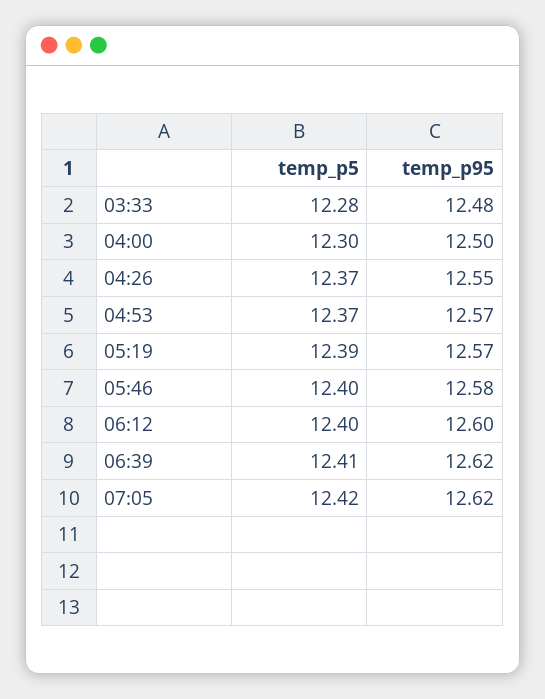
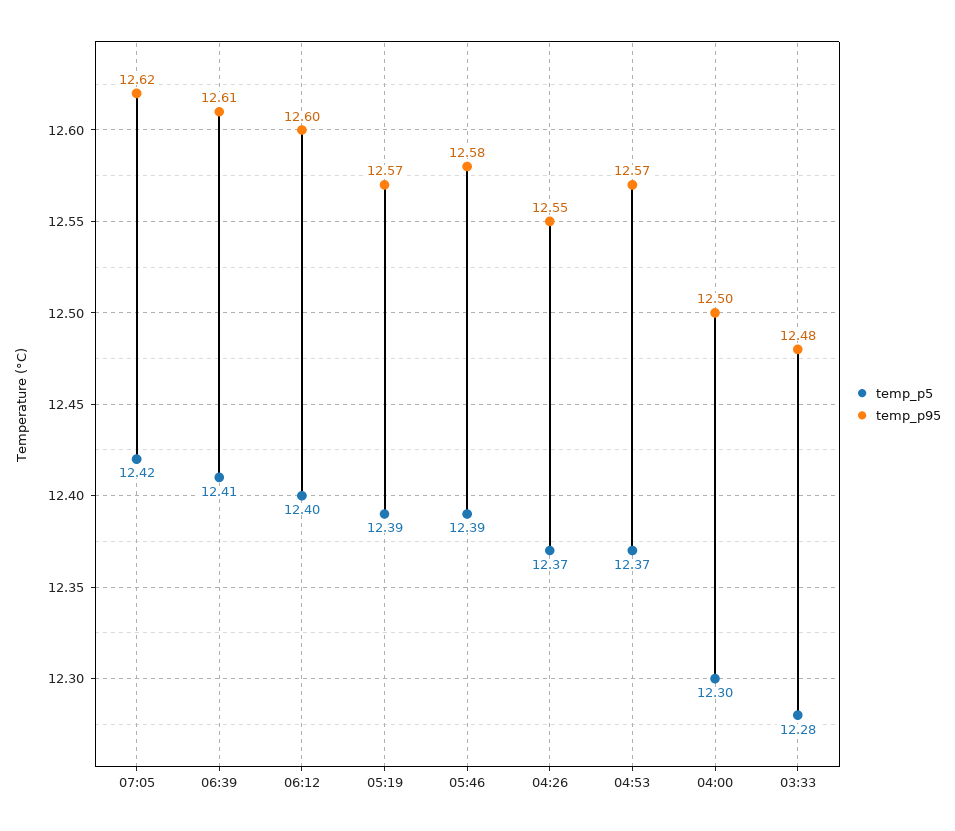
temp_p5, 05:46: 12.4 -> 12.39
temp_p95, 06:39: 12.62 -> 12.61

